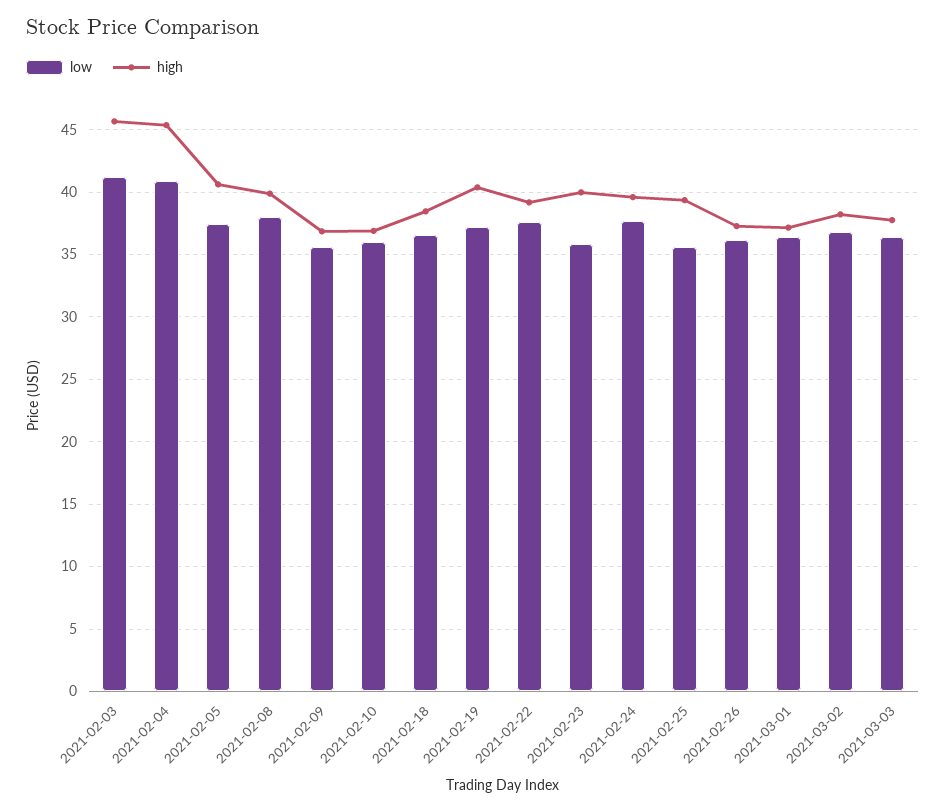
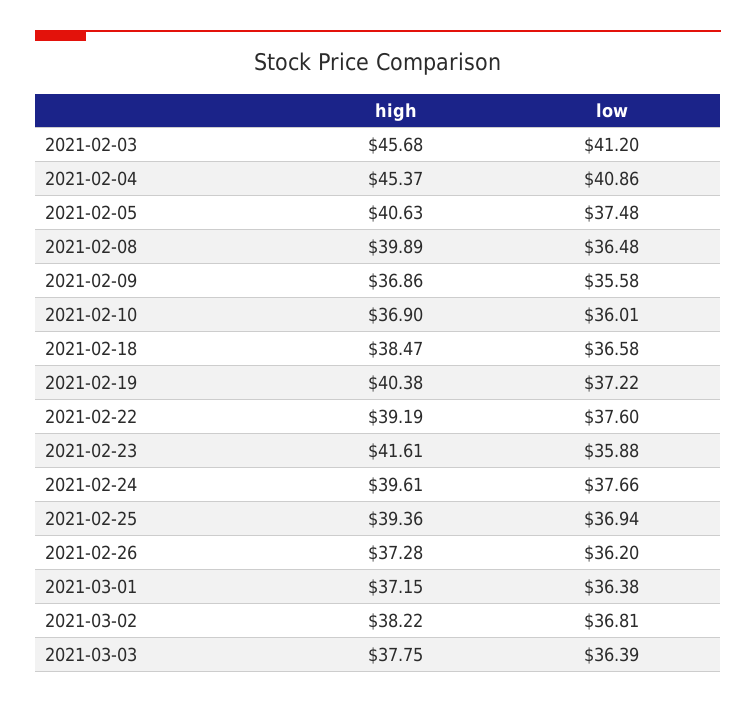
low, 2021-02-08: 38 -> 36.48
high, 2021-02-23: 40 -> 41.61
low, 2021-02-25: 35.5 -> 36.94

